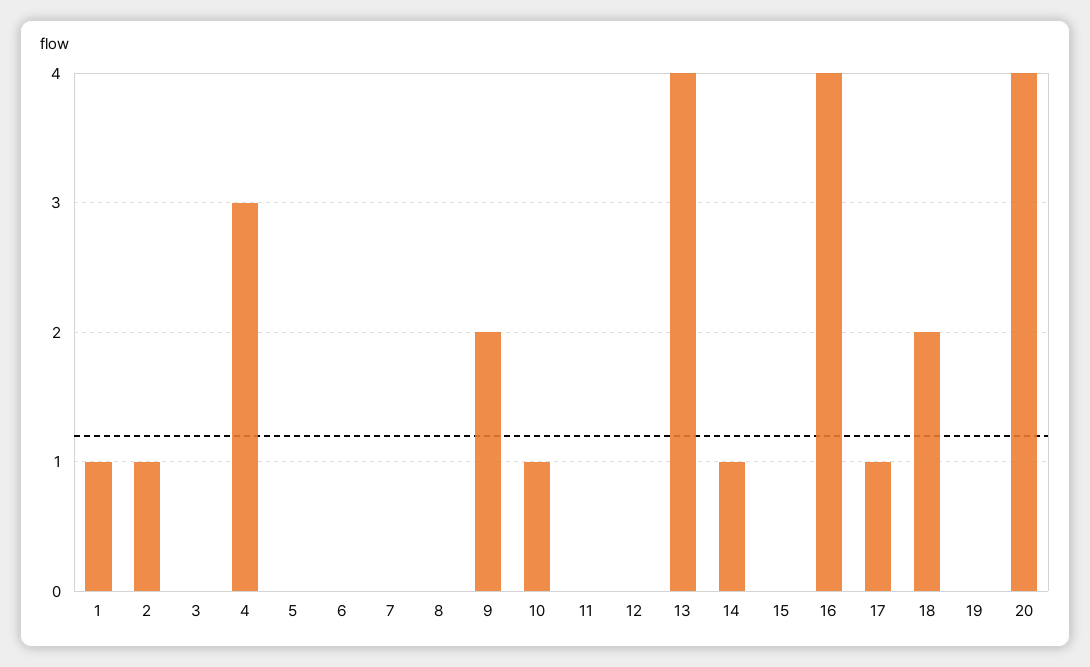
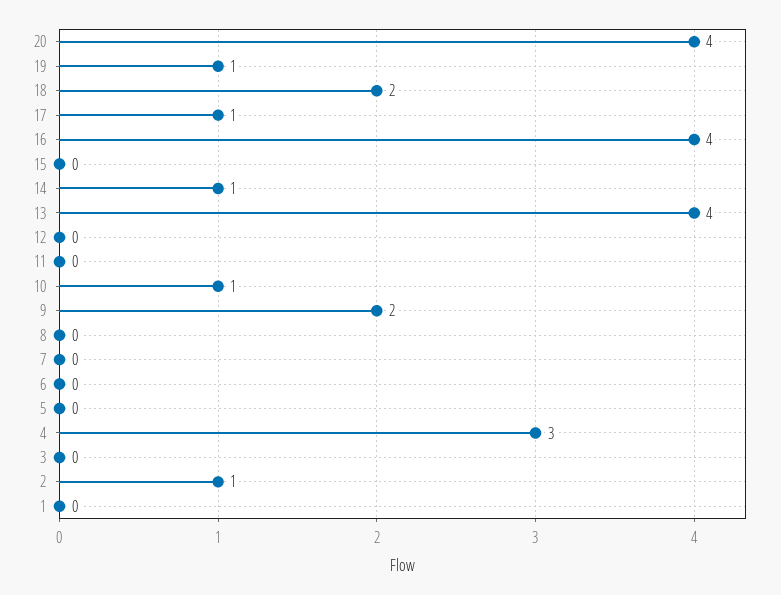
1: 1 -> 0
19: 0 -> 1

